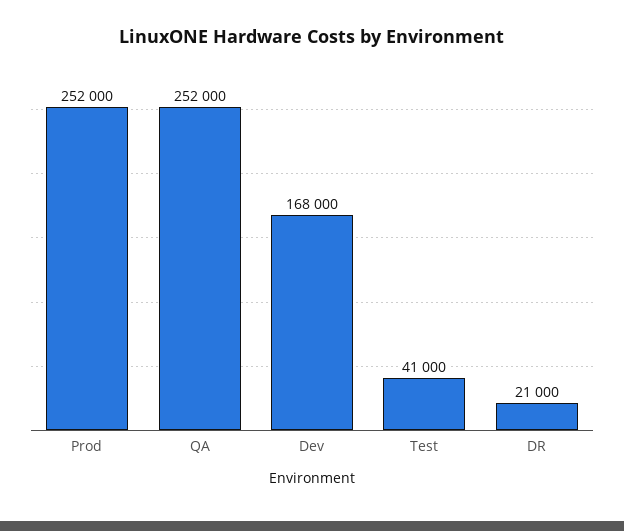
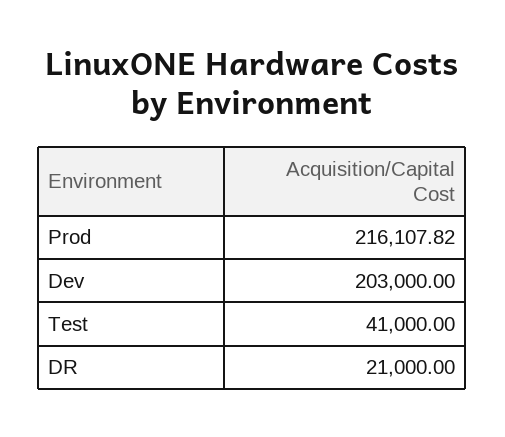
Prod: 252000 -> 216107.82
QA: 252000 -> none
Dev: 168000 -> 203000

